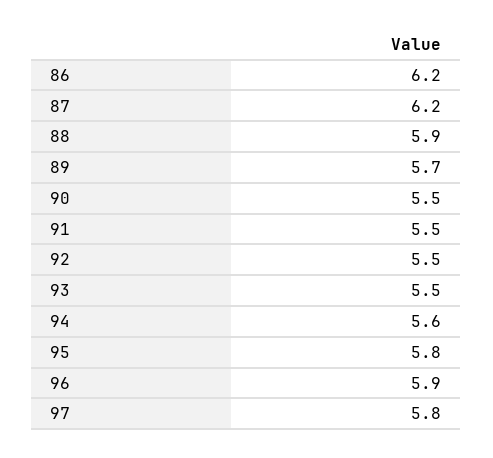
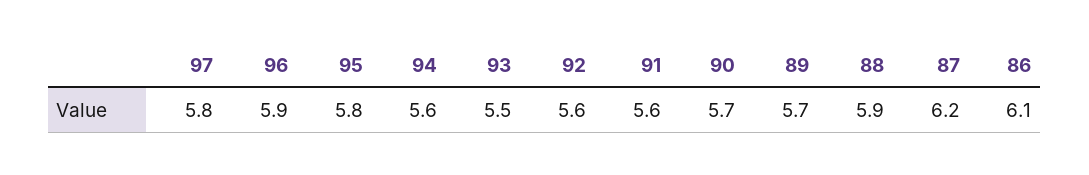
86: 6.2 -> 6.1
90: 5.5 -> 5.7
91: 5.5 -> 5.6
92: 5.5 -> 5.6

